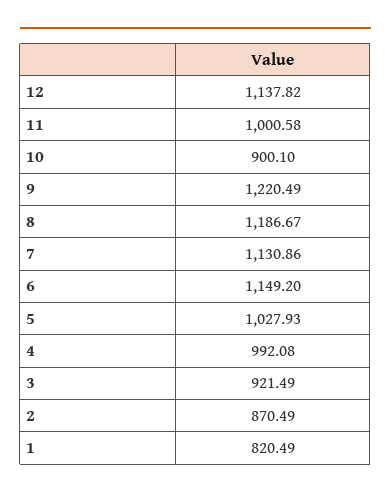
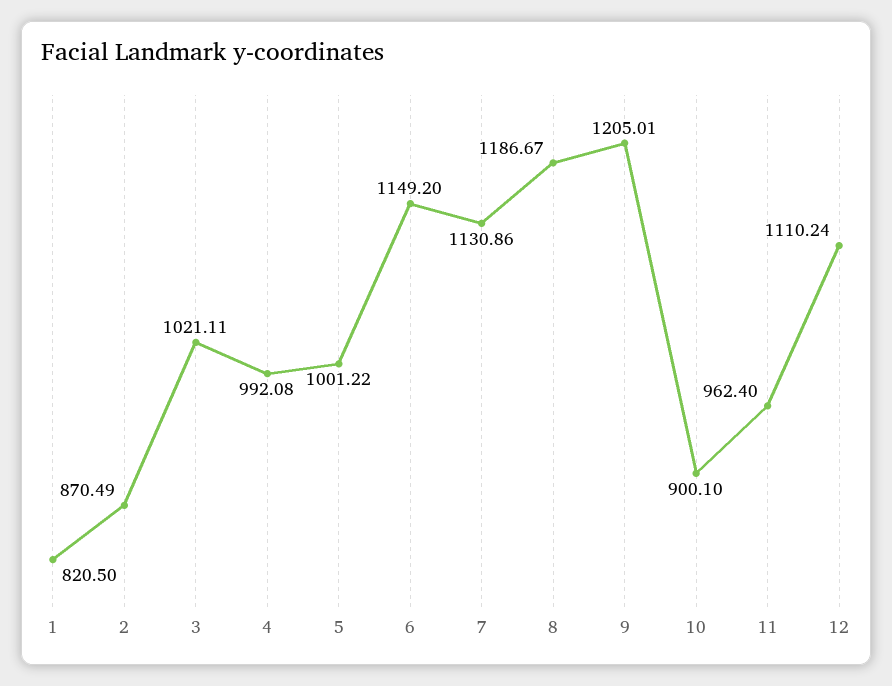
12: 1137.82 -> 1110.24
11: 1000.58 -> 962.4
9: 1220.49 -> 1205.01
5: 1027.93 -> 1001.22
3: 921.49 -> 1021.11
1: 820.49 -> 820.5

